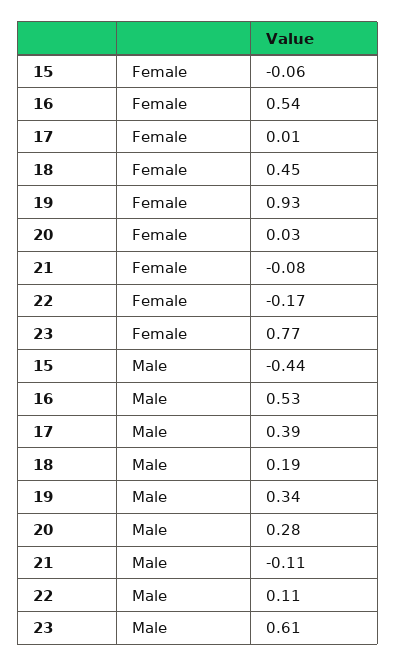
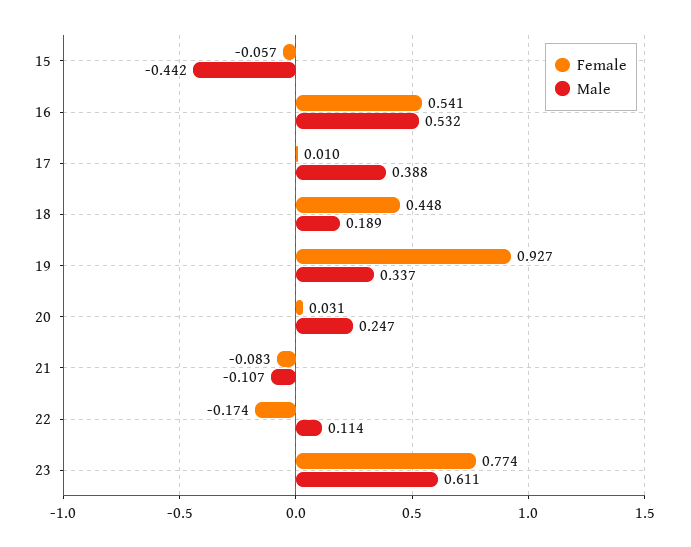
Male, 20: 0.28 -> 0.247

